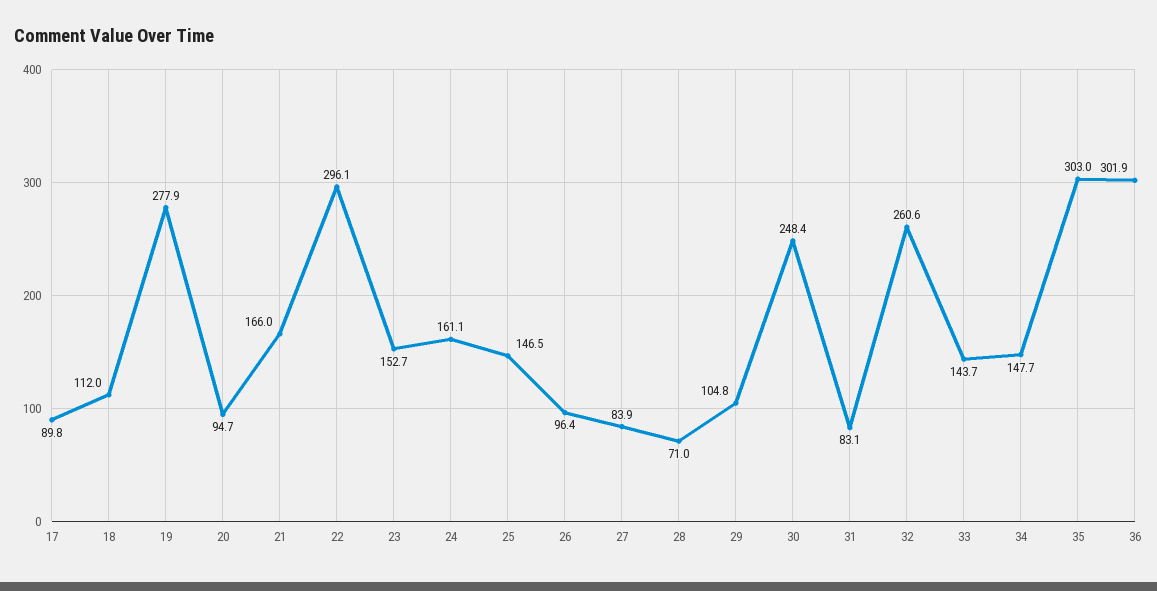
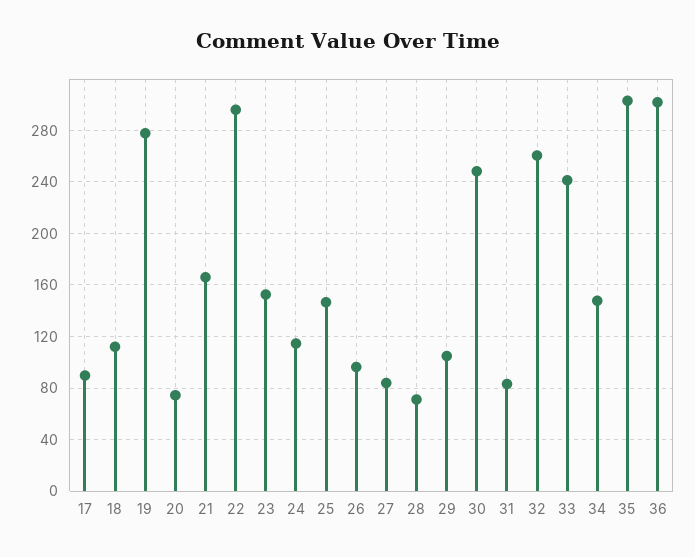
20: 94.7 -> 75
24: 161.1 -> 115
33: 143.7 -> 240

